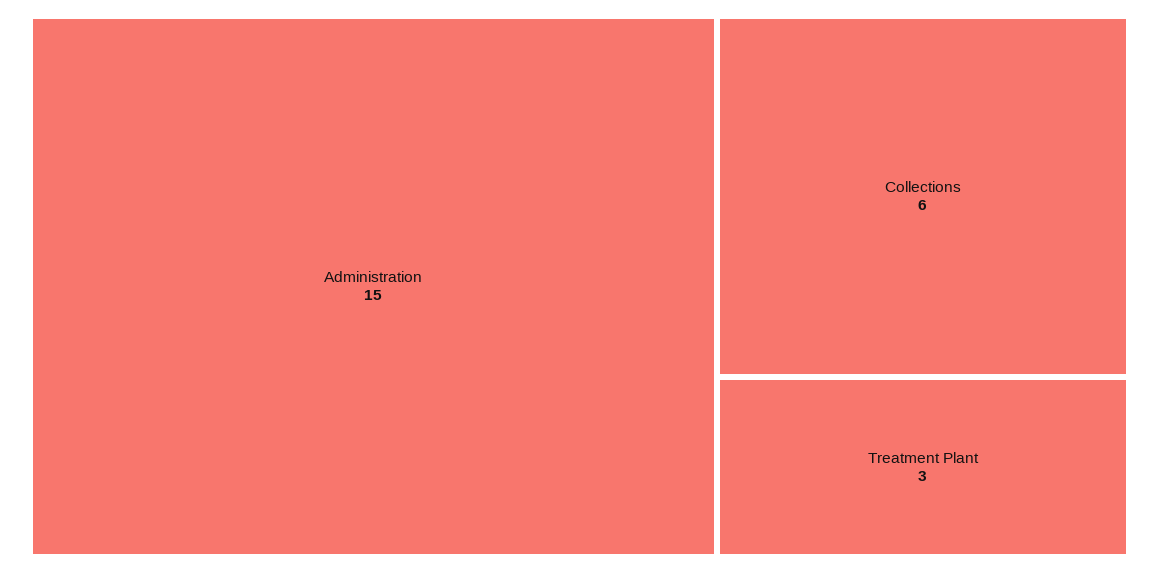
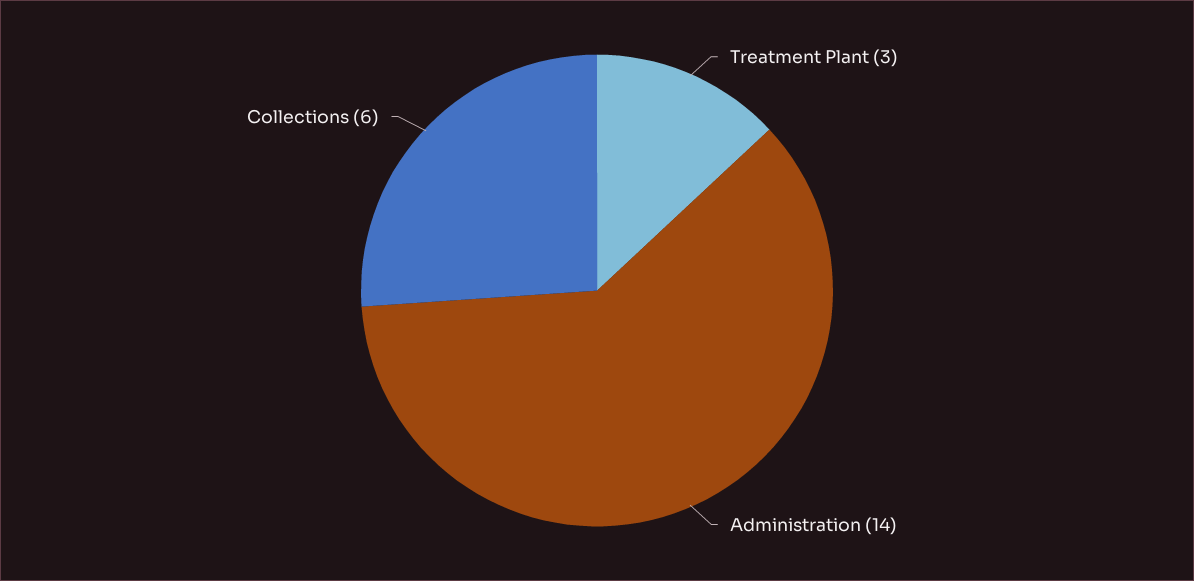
Administration: 15 -> 14

